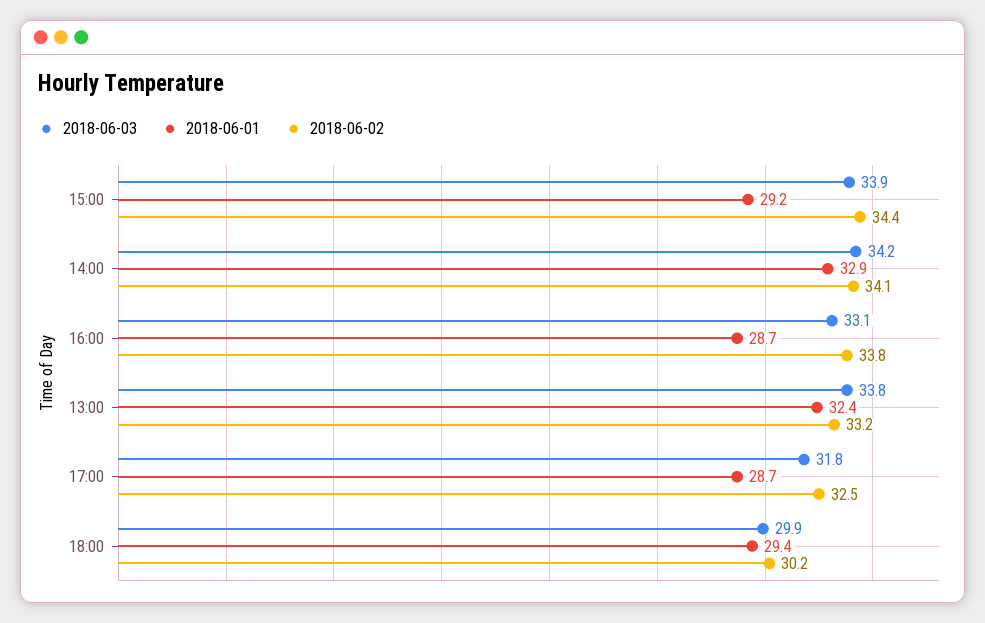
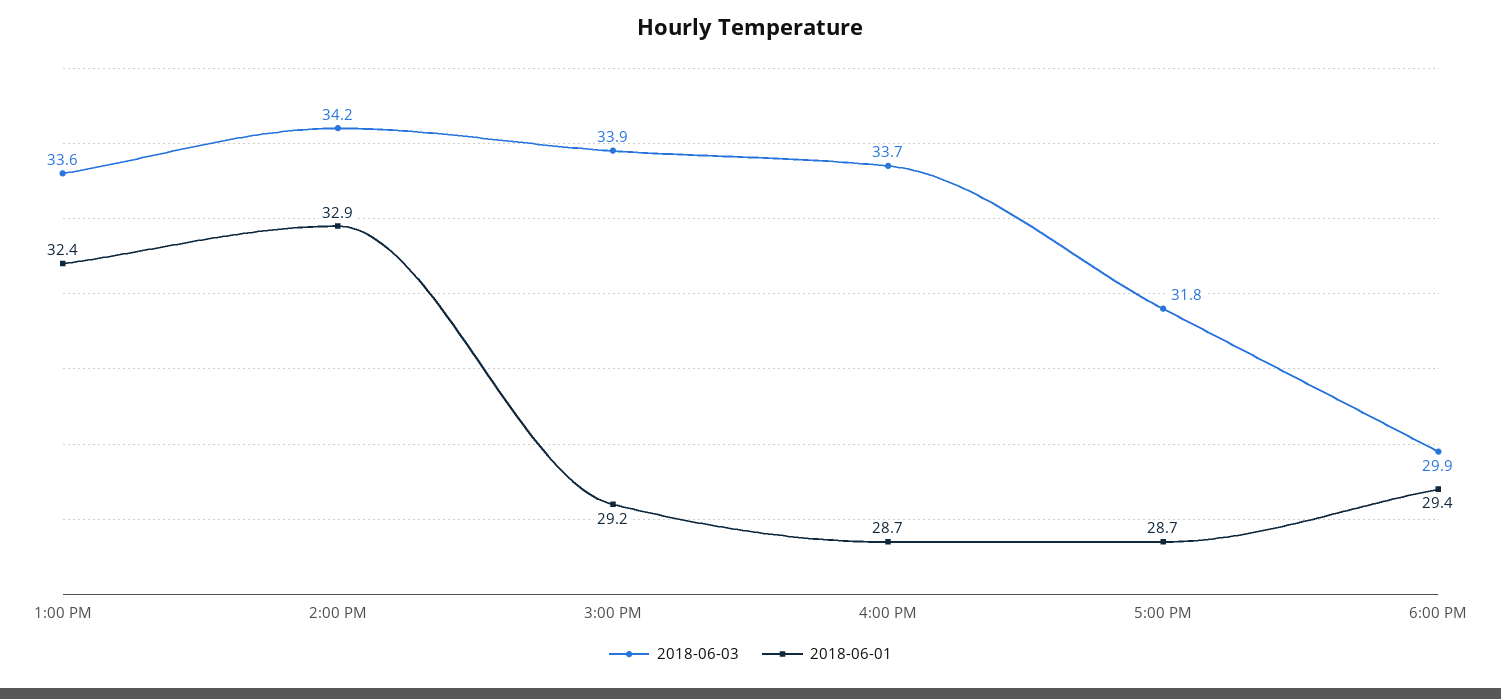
2018-06-02, 15:00: 34.4 -> none
2018-06-02, 14:00: 34.1 -> none
2018-06-03, 16:00: 33.1 -> 33.7
2018-06-02, 16:00: 33.8 -> none
2018-06-03, 13:00: 33.8 -> 33.6
2018-06-02, 13:00: 33.2 -> none
2018-06-02, 17:00: 32.5 -> none
2018-06-02, 18:00: 30.2 -> none

